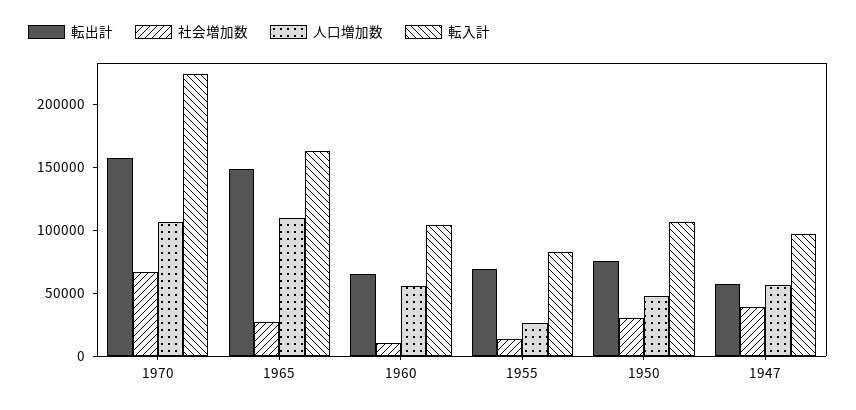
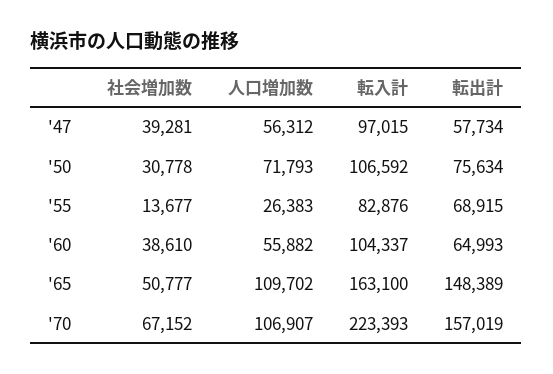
社会増加数, 1965: 30000 -> 50777
社会増加数, 1960: 10000 -> 38610
人口増加数, 1950: 50000 -> 71793

